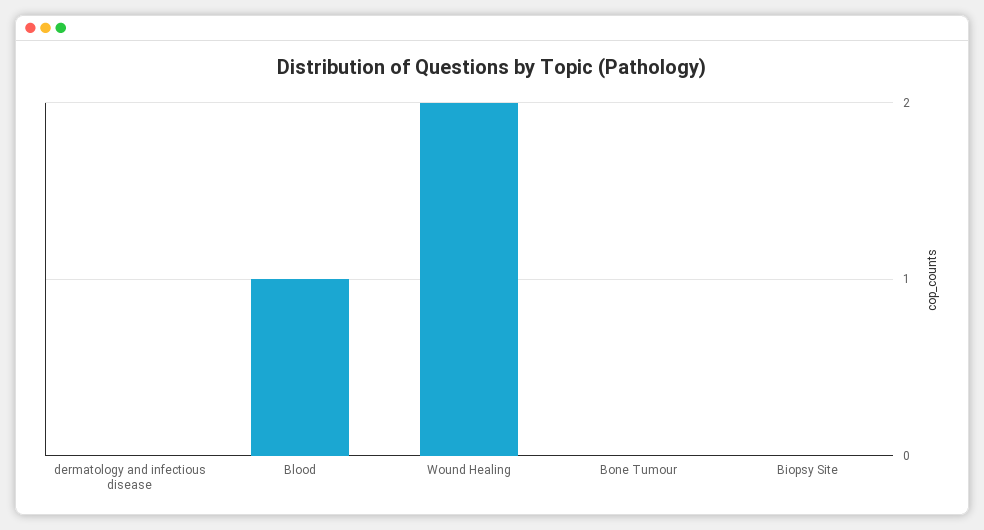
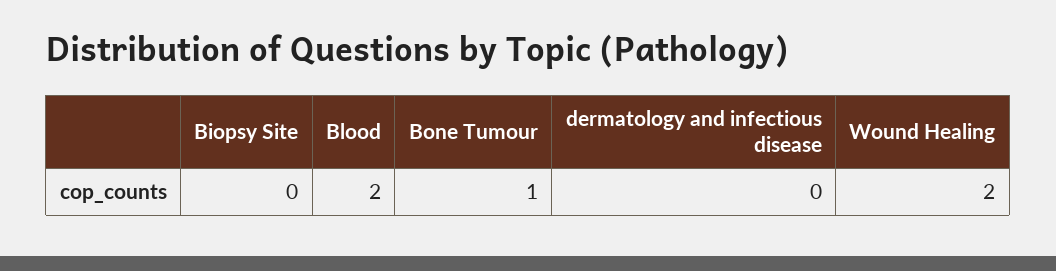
Blood: 1 -> 2
Bone Tumour: 0 -> 1

